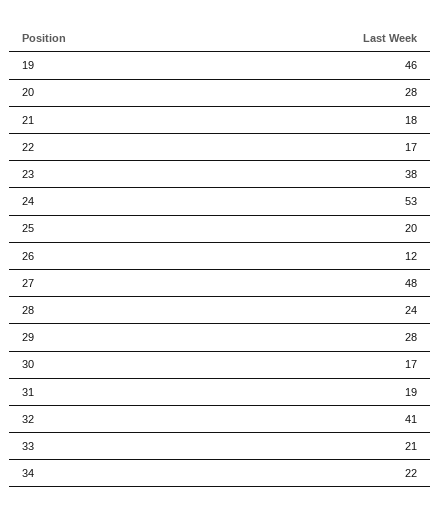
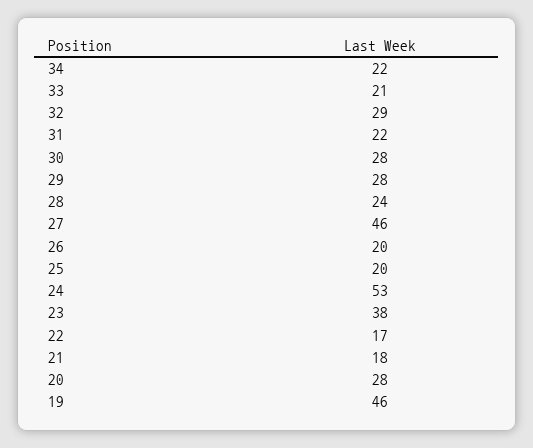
26: 12 -> 20
27: 48 -> 46
30: 17 -> 28
31: 19 -> 22
32: 41 -> 29

